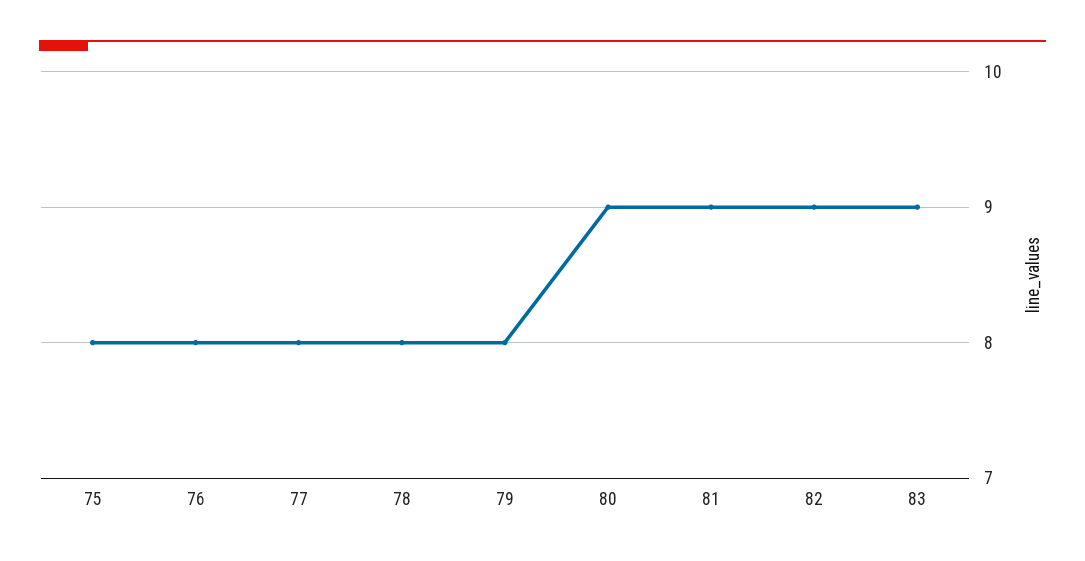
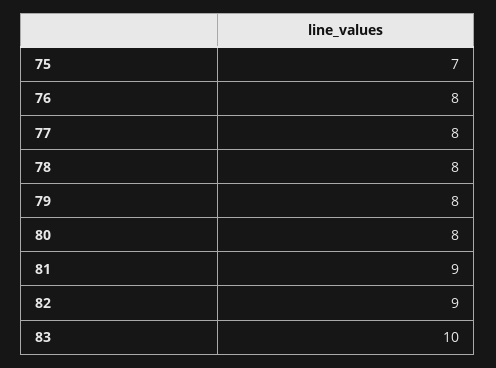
75: 8 -> 7
80: 9 -> 8
83: 9 -> 10

